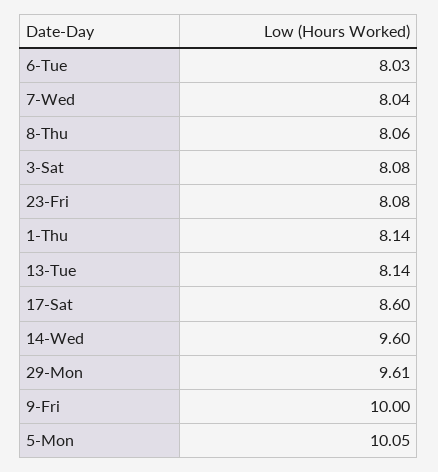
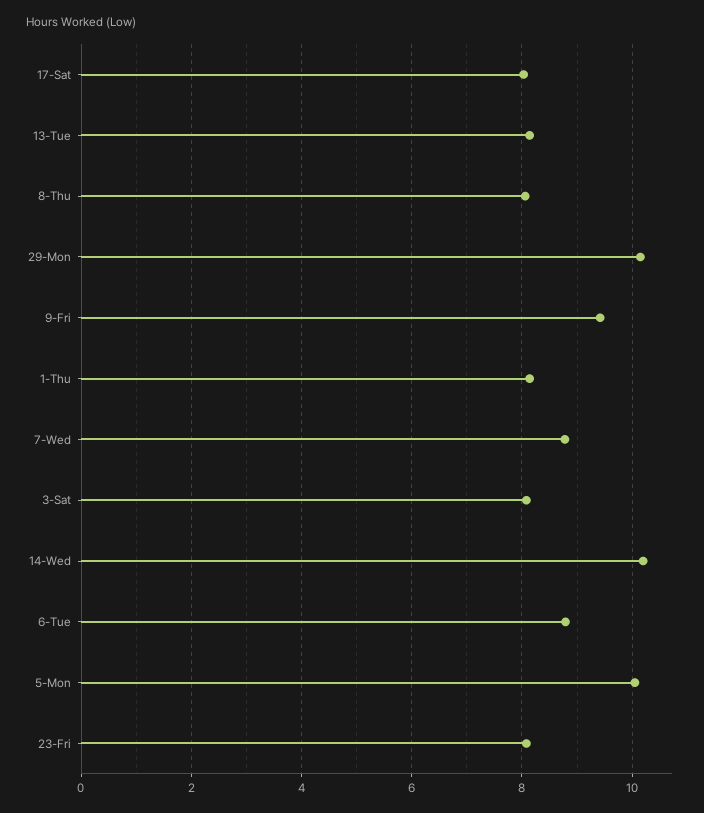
6-Tue: 8.03 -> 8.8
7-Wed: 8.04 -> 8.8
17-Sat: 8.6 -> 8
14-Wed: 9.6 -> 10.2
29-Mon: 9.61 -> 10.2
9-Fri: 10 -> 9.4

